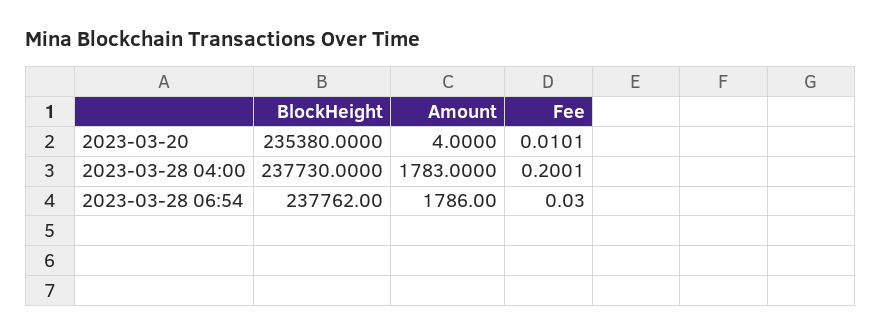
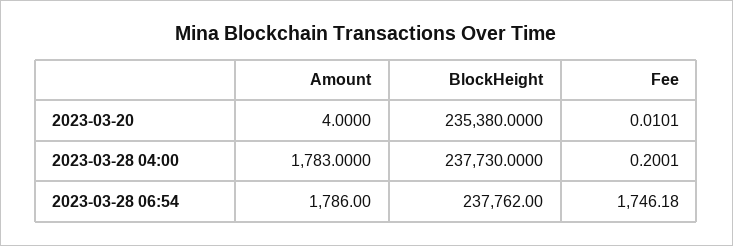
Fee, 2023-03-28 06:54: 0.03 -> 1746.18

